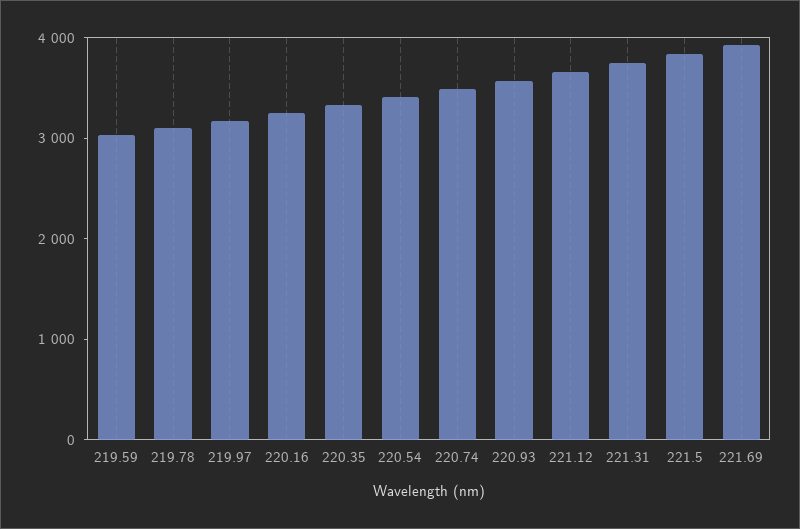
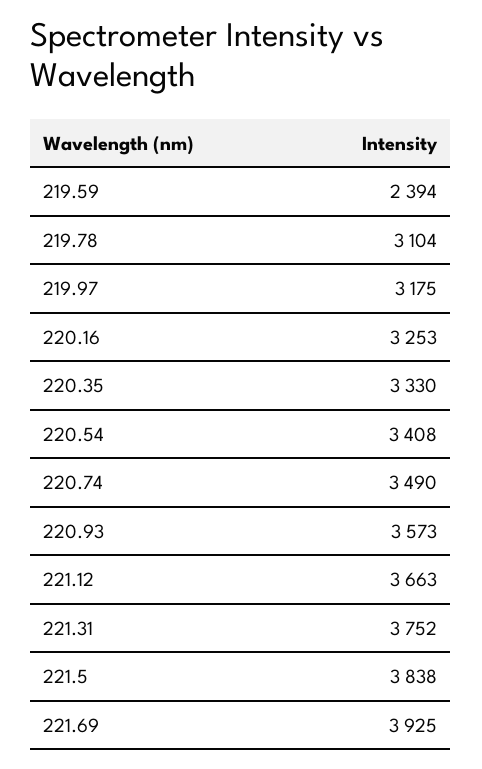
219.59: 3000 -> 2394

